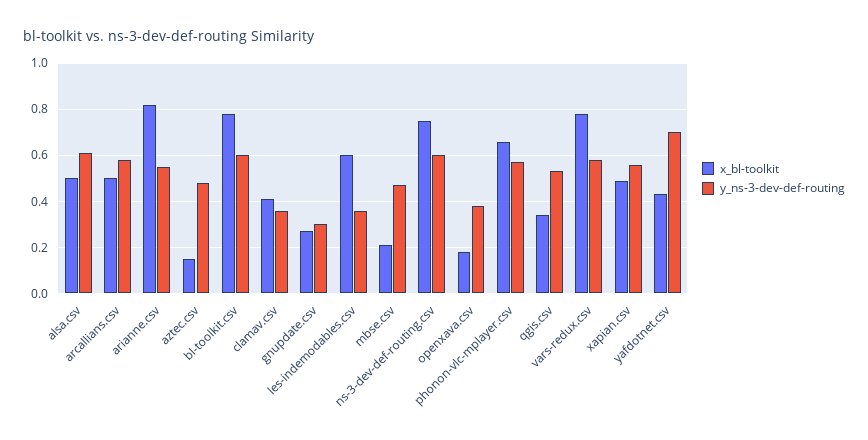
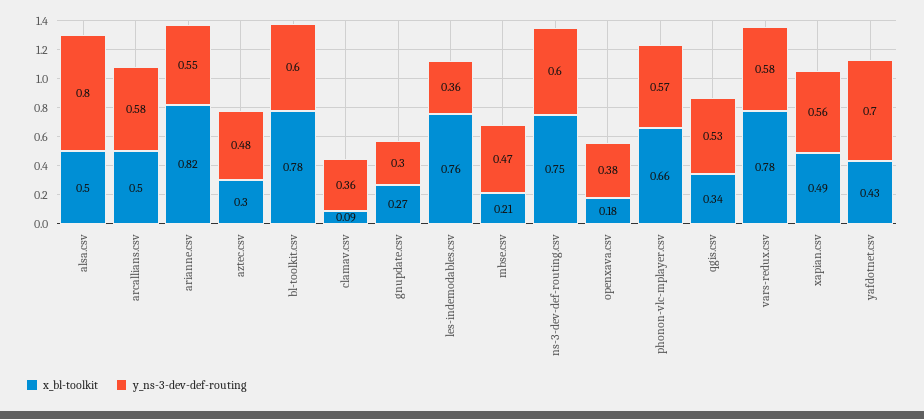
y_ns-3-dev-def-routing, alsa.csv: 0.6 -> 0.8
x_bl-toolkit, aztec.csv: 0.15 -> 0.3
x_bl-toolkit, clamav.csv: 0.4 -> 0.09
x_bl-toolkit, les-indemodables.csv: 0.6 -> 0.76

